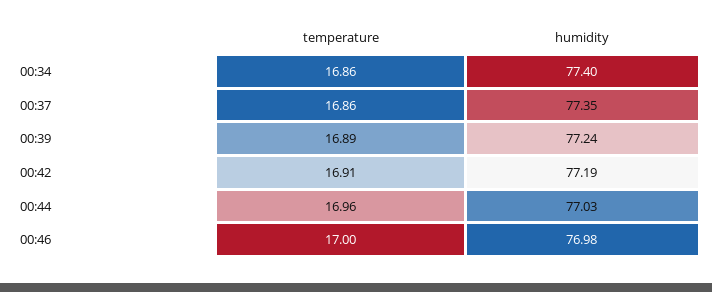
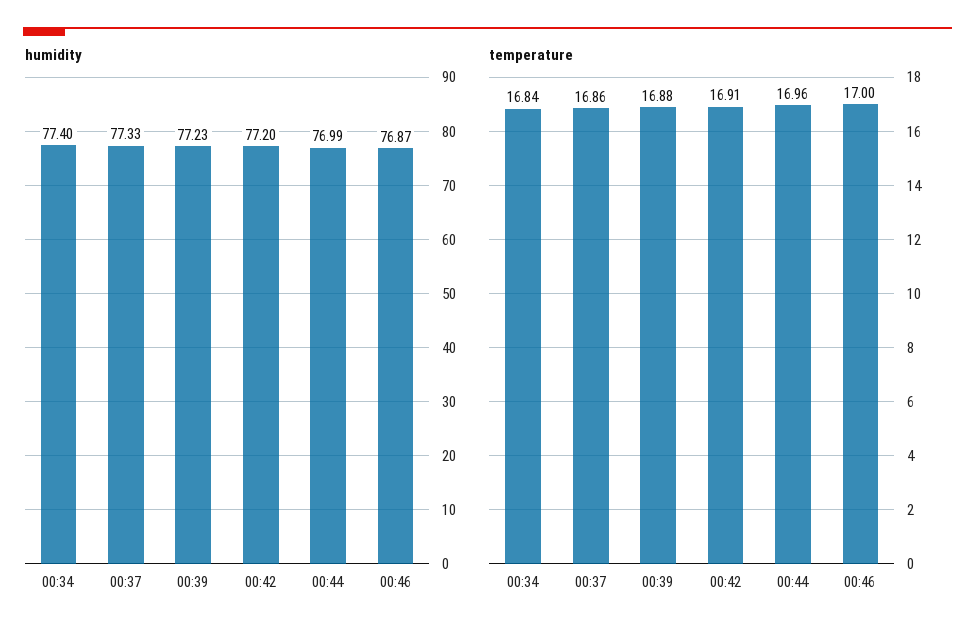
temperature, 00:34: 16.86 -> 16.84
humidity, 00:37: 77.35 -> 77.33
temperature, 00:39: 16.89 -> 16.88
humidity, 00:39: 77.24 -> 77.23
humidity, 00:42: 77.19 -> 77.2
humidity, 00:44: 77.03 -> 76.99
humidity, 00:46: 76.98 -> 76.87

